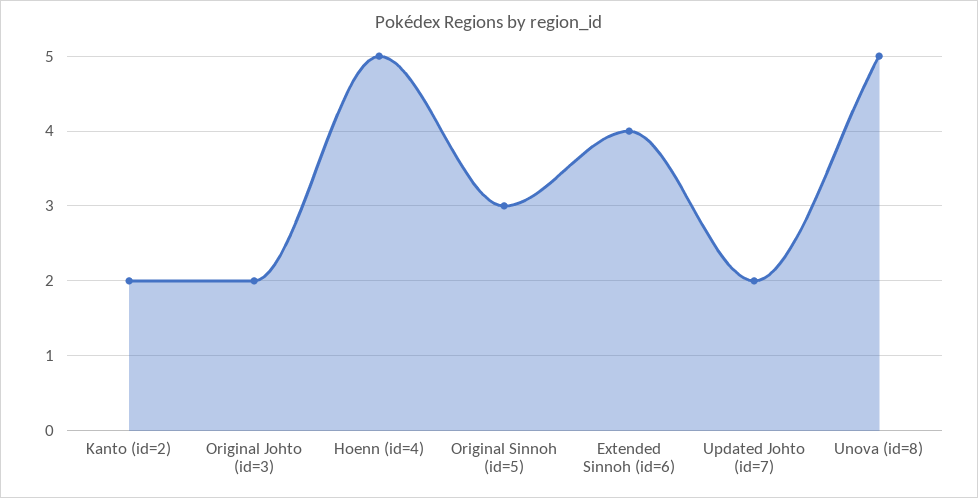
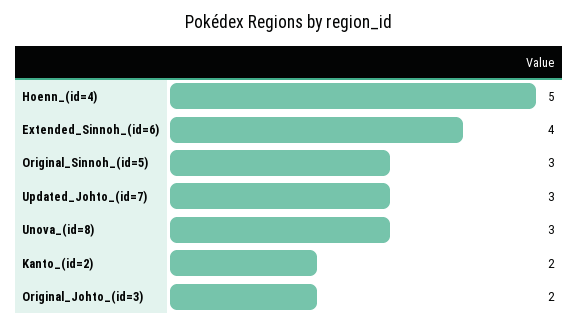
Updated Johto (id=7): 2 -> 3
Unova (id=8): 5 -> 3

